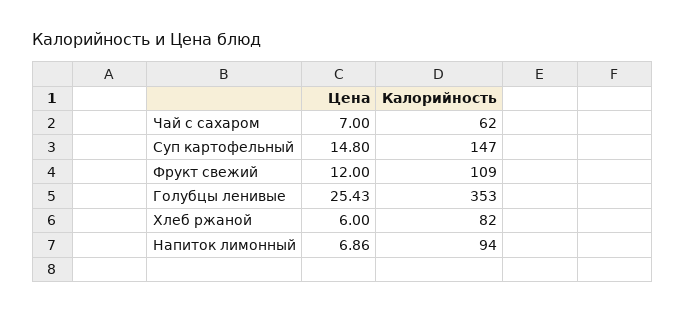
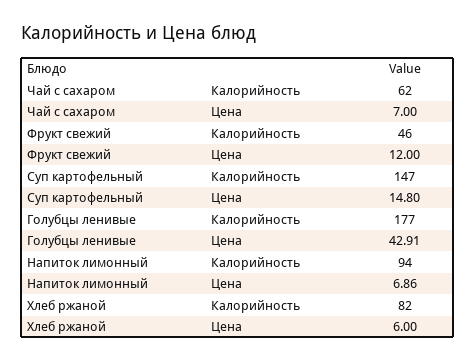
Калорийность, Фрукт свежий: 109 -> 46
Цена, Голубцы ленивые: 25.43 -> 42.91
Калорийность, Голубцы ленивые: 353 -> 177

